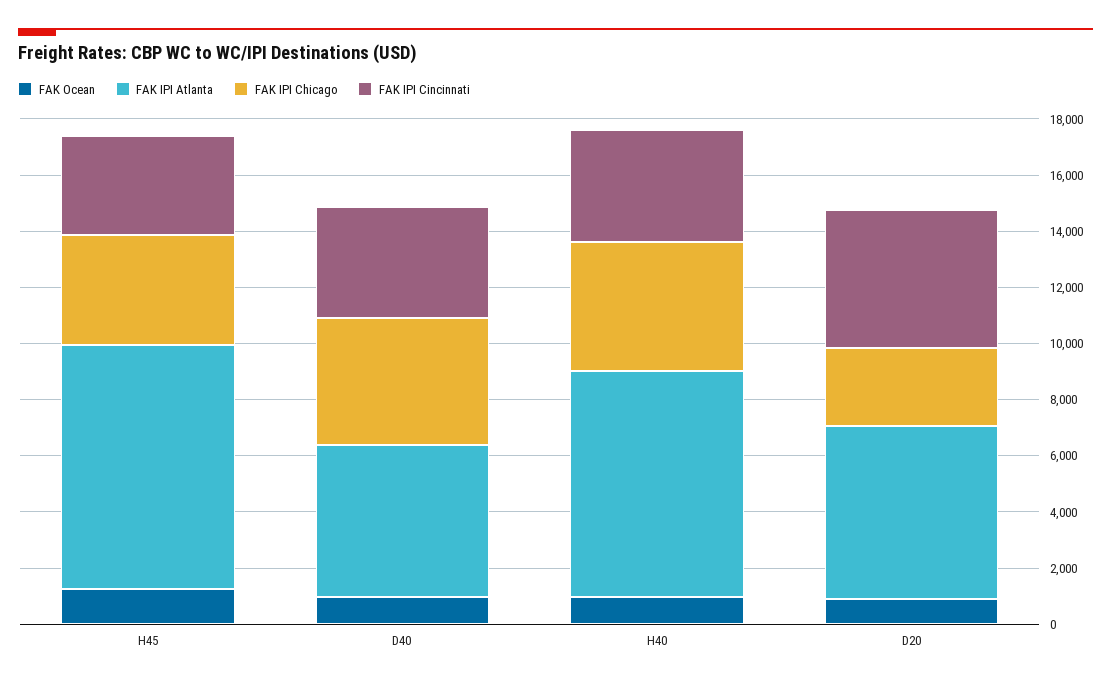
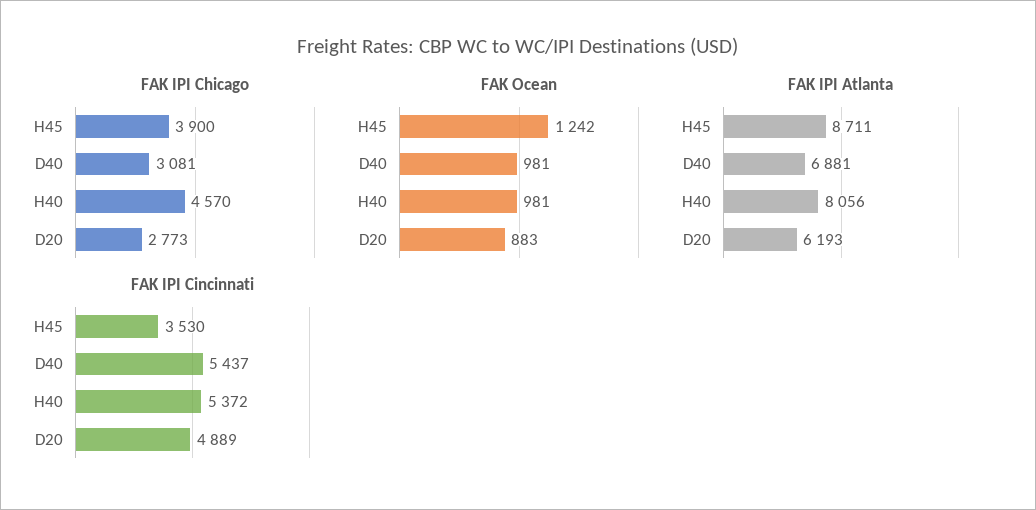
FAK IPI Atlanta, D40: 5500 -> 6881
FAK IPI Chicago, D40: 4500 -> 3081
FAK IPI Cincinnati, D40: 4000 -> 5437
FAK IPI Cincinnati, H40: 4000 -> 5372

